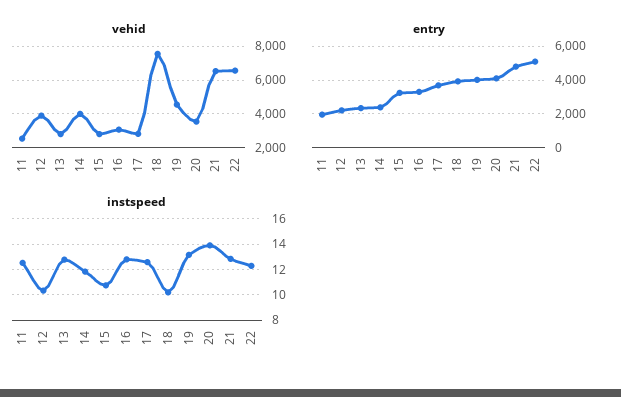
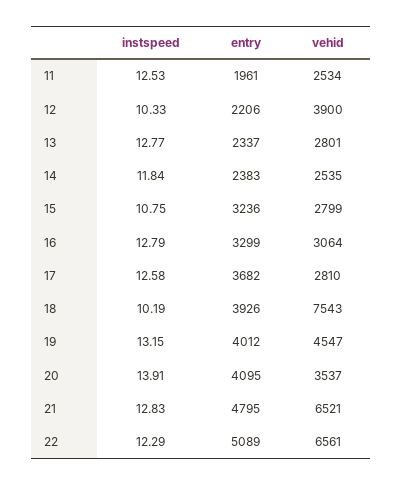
vehid, 14: 4000 -> 2535

